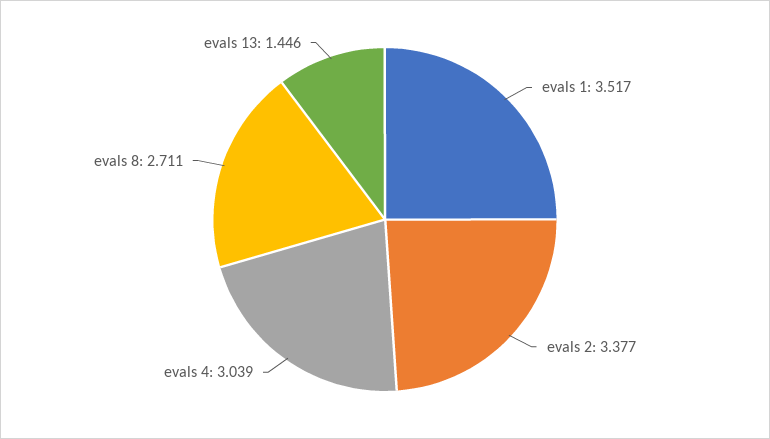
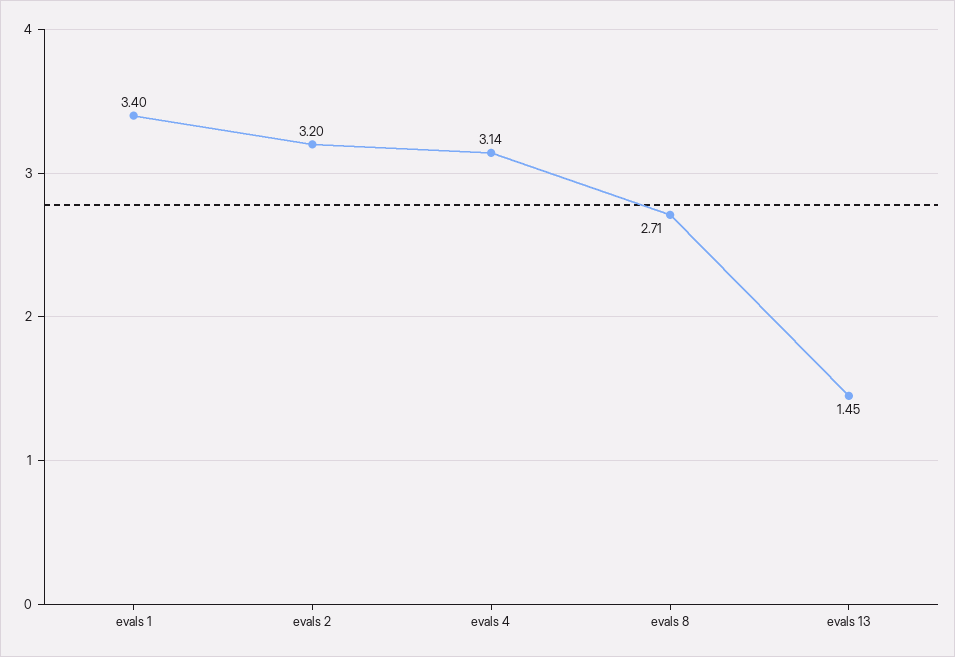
evals 1: 3.517 -> 3.4
evals 2: 3.377 -> 3.2
evals 4: 3.039 -> 3.14

